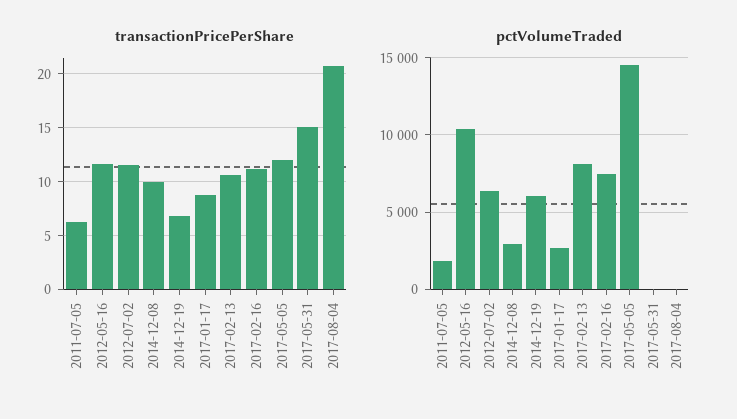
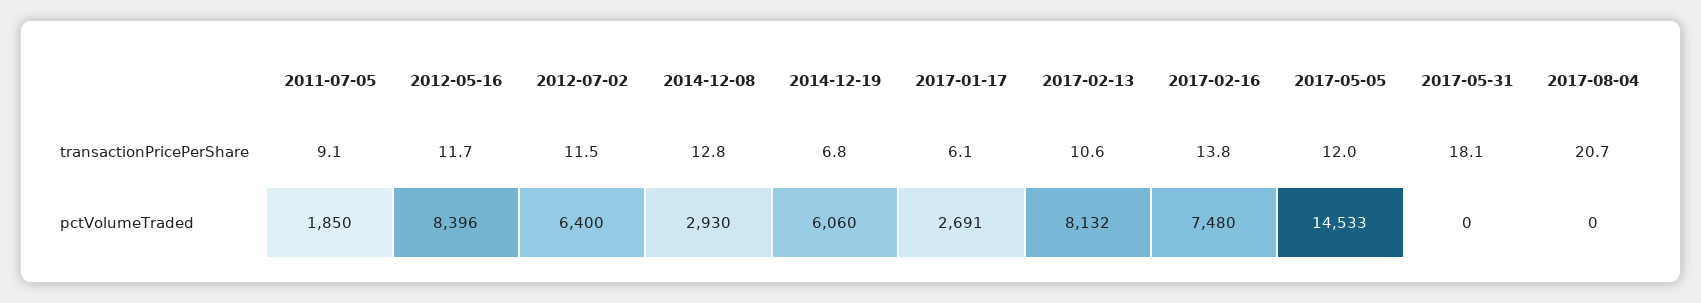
transactionPricePerShare, 2011-07-05: 6 -> 9.1
transactionPricePerShare, 2014-12-08: 10 -> 12.8
transactionPricePerShare, 2017-01-17: 9 -> 6.1
transactionPricePerShare, 2017-02-16: 11 -> 13.8
transactionPricePerShare, 2017-05-31: 15 -> 18.1
pctVolumeTraded, 2012-05-16: 10500 -> 8396

